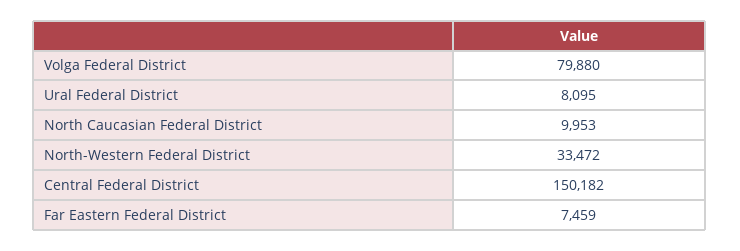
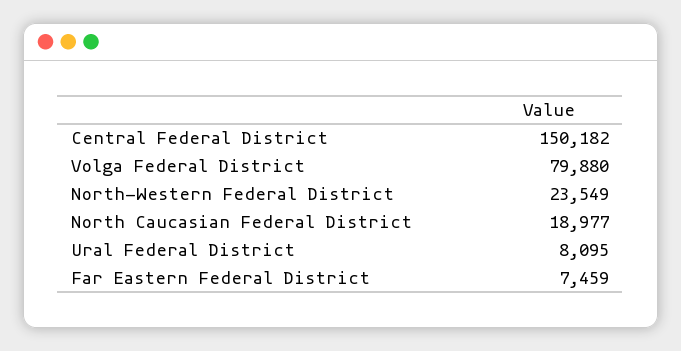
North Caucasian Federal District: 9953 -> 18977
North-Western Federal District: 33472 -> 23549

